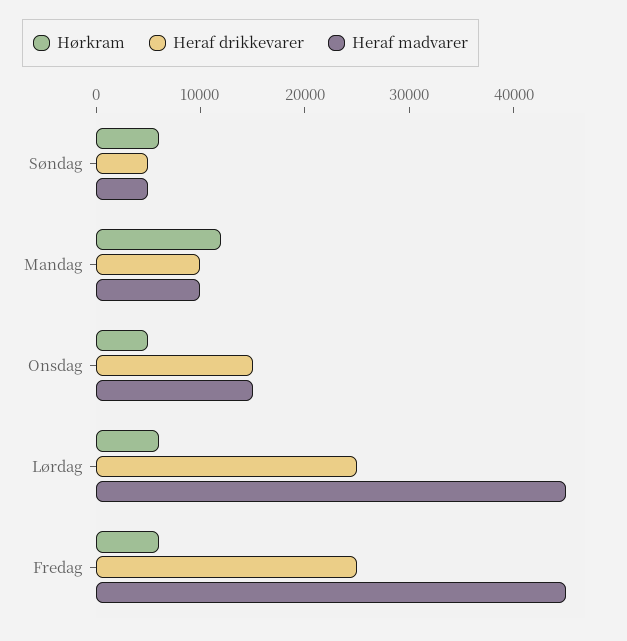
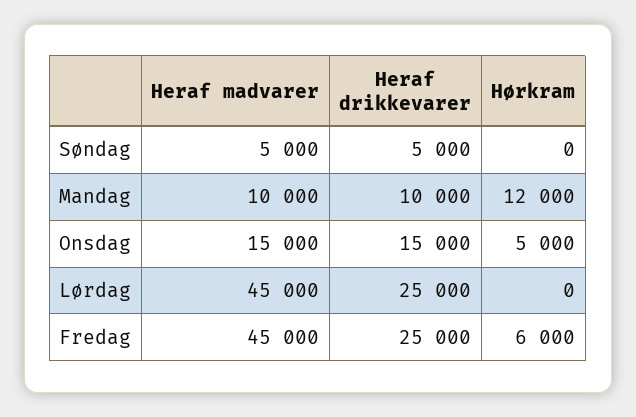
Hørkram, Søndag: 6000 -> 0
Hørkram, Lørdag: 6000 -> 0

